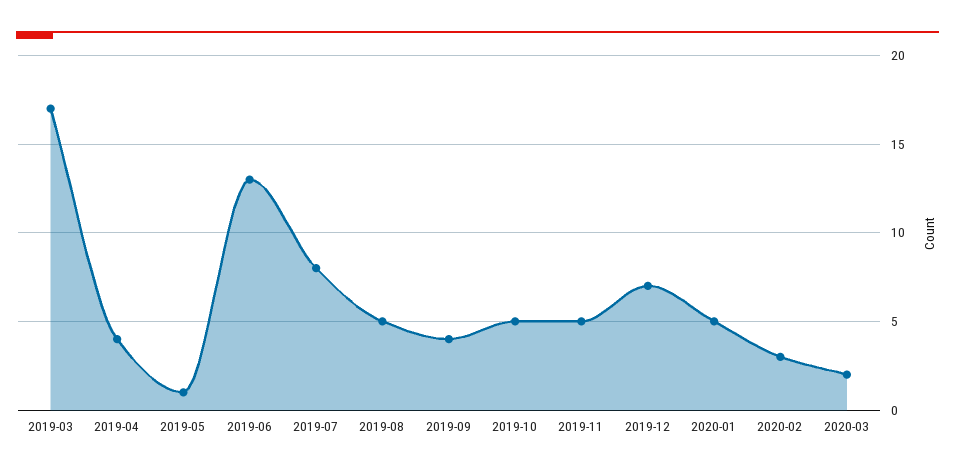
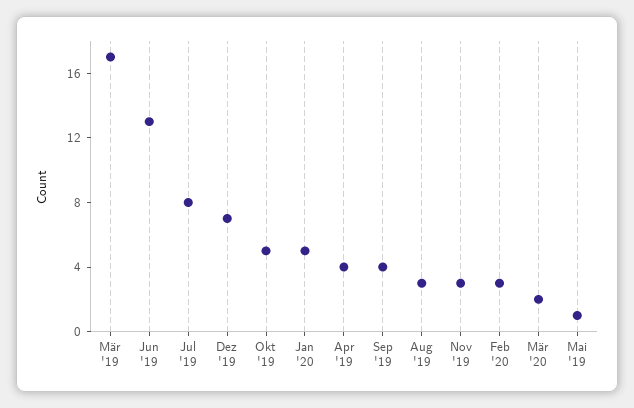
2019-08: 5 -> 3
2019-11: 5 -> 3

